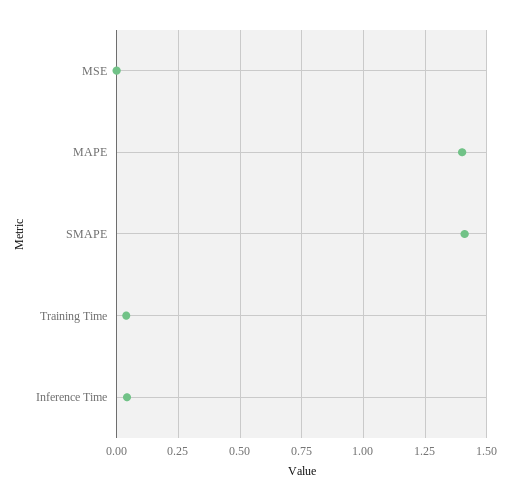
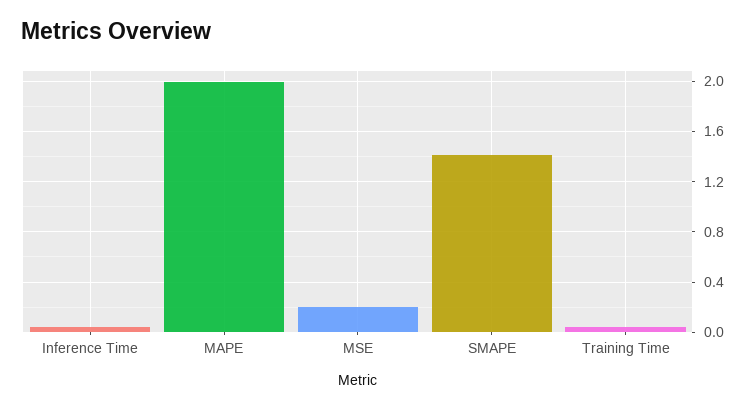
MSE: 0 -> 0.2
MAPE: 1.4 -> 2

